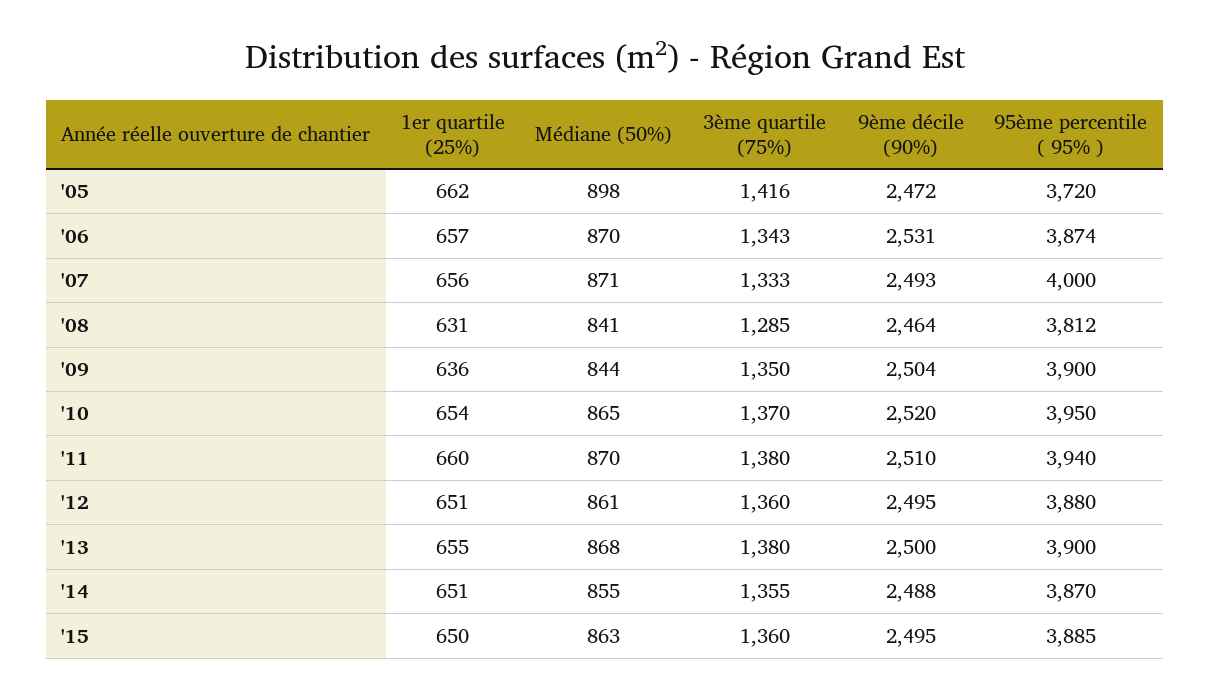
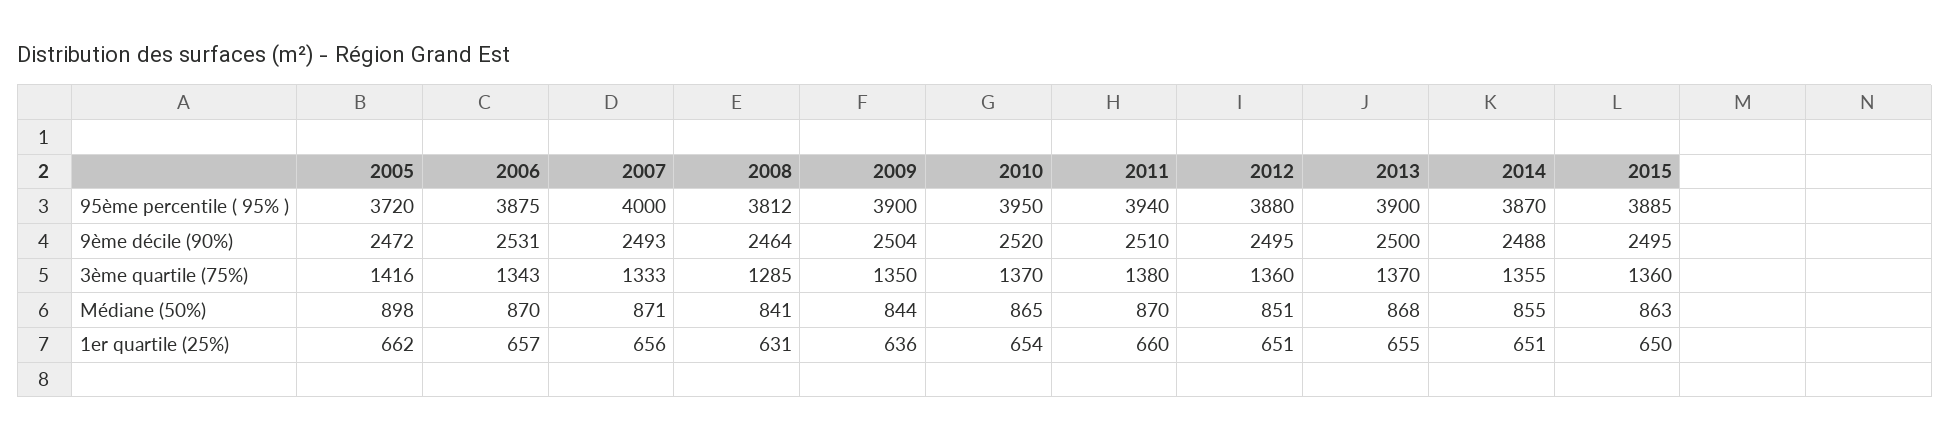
95ème percentile ( 95% ), '06: 3874 -> 3875
Médiane (50%), '12: 861 -> 851
3ème quartile (75%), '13: 1380 -> 1370

